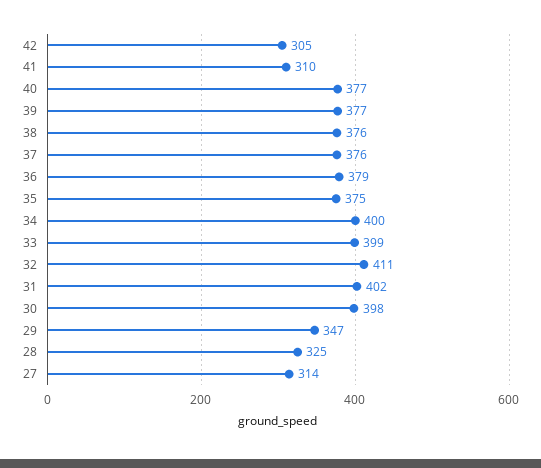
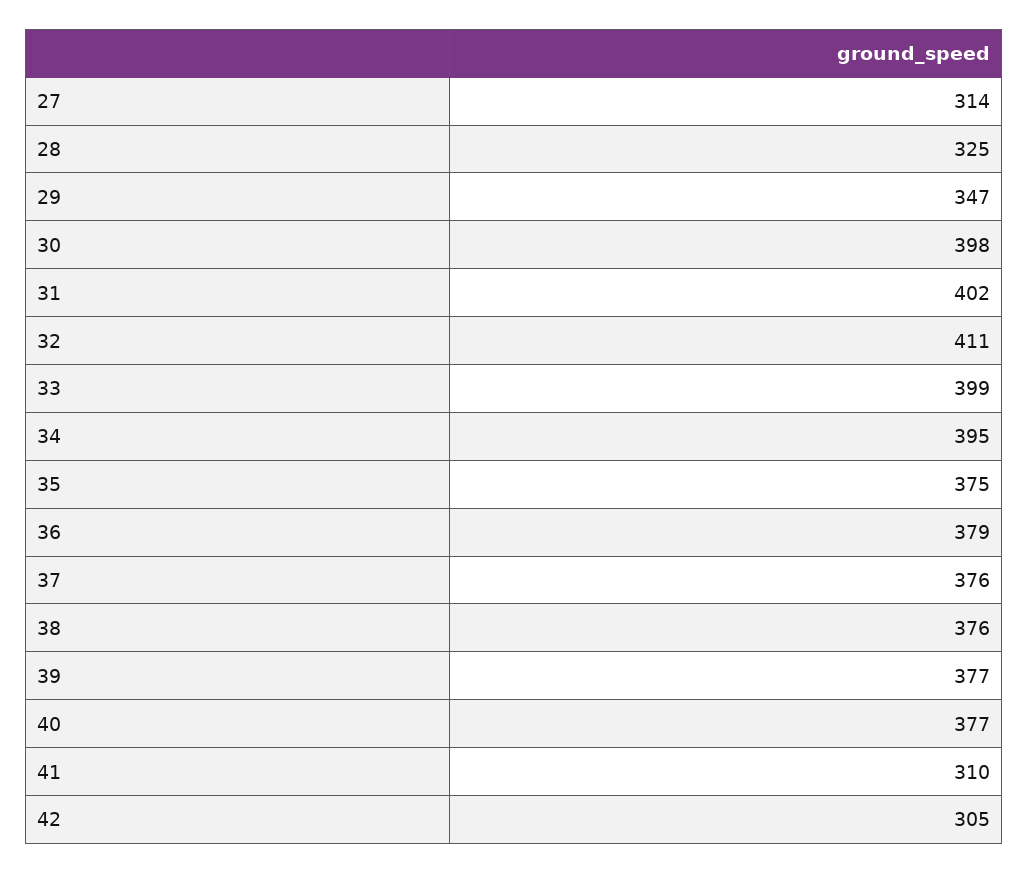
34: 400 -> 395

